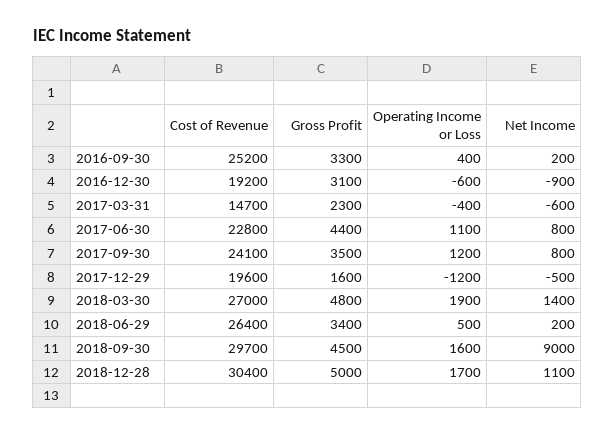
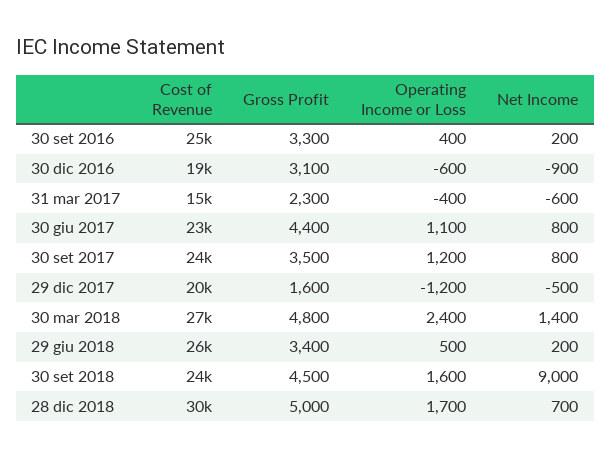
Operating Income or Loss, 2018-03-30: 1900 -> 2400
Cost of Revenue, 2018-09-30: 29700 -> 24000
Net Income, 2018-12-28: 1100 -> 700

